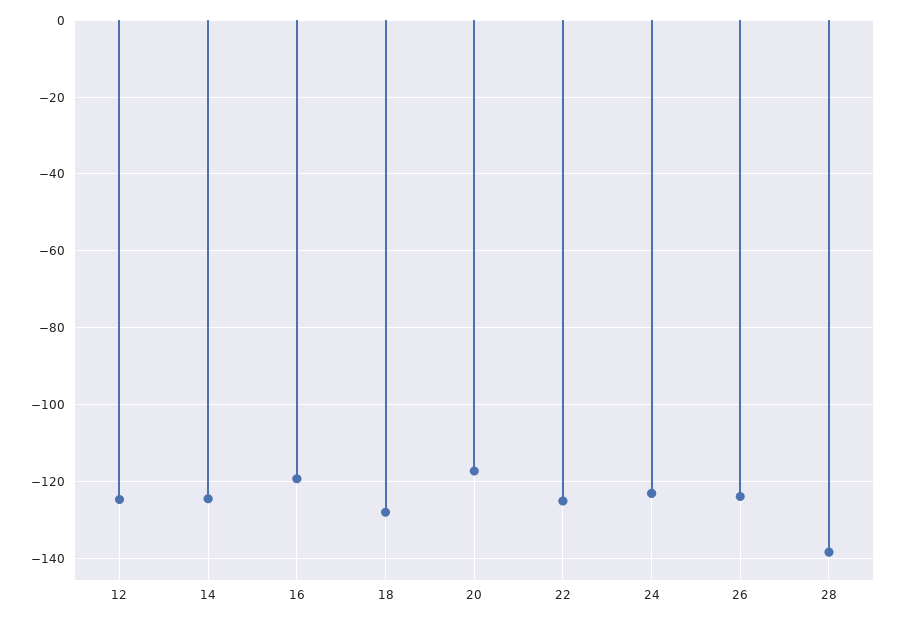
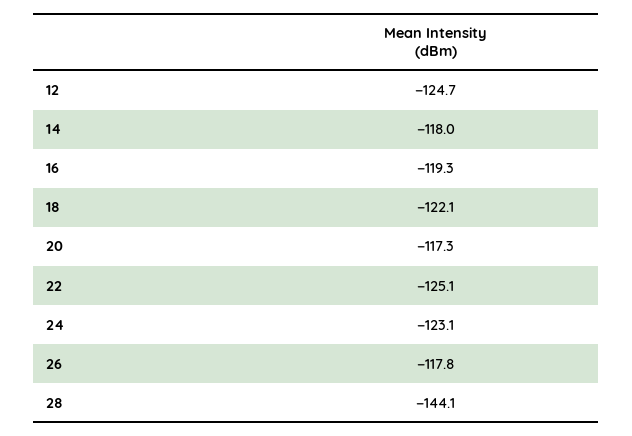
14: -124 -> -118
18: -128 -> -122.1
26: -124 -> -117.8
28: -138 -> -144.1

